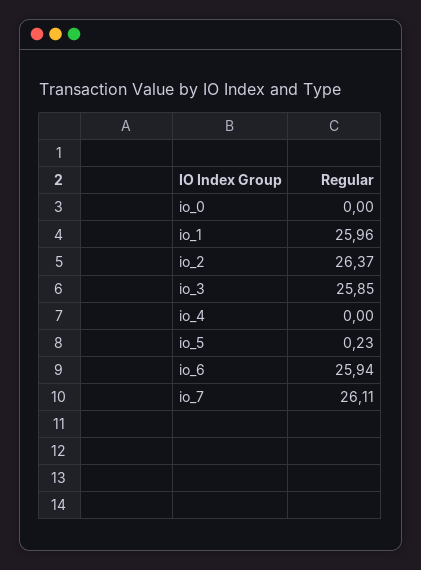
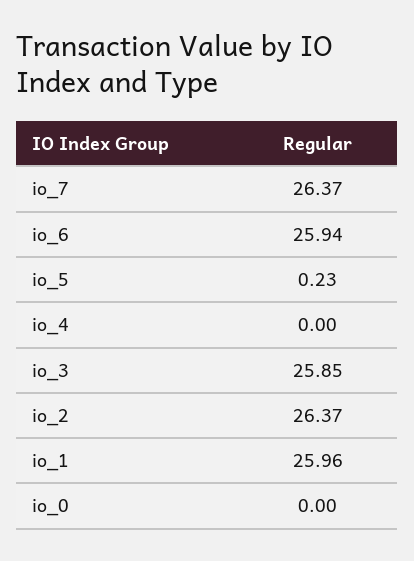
io_7: 26.11 -> 26.37

